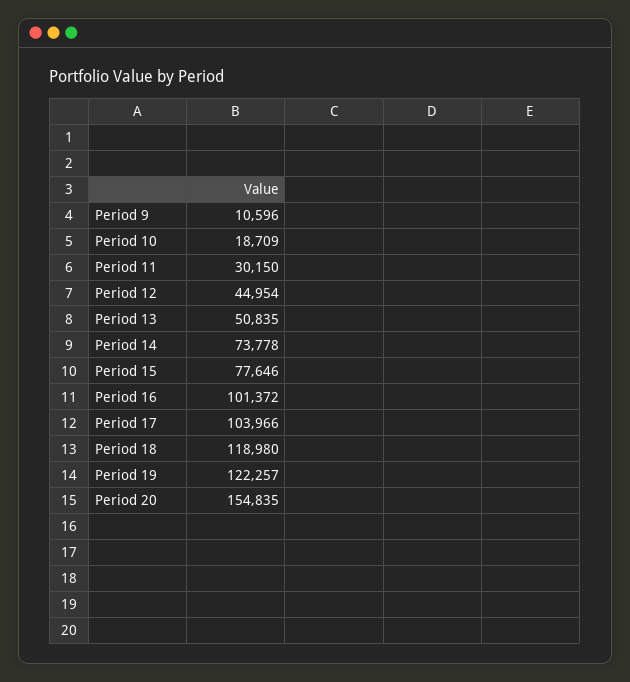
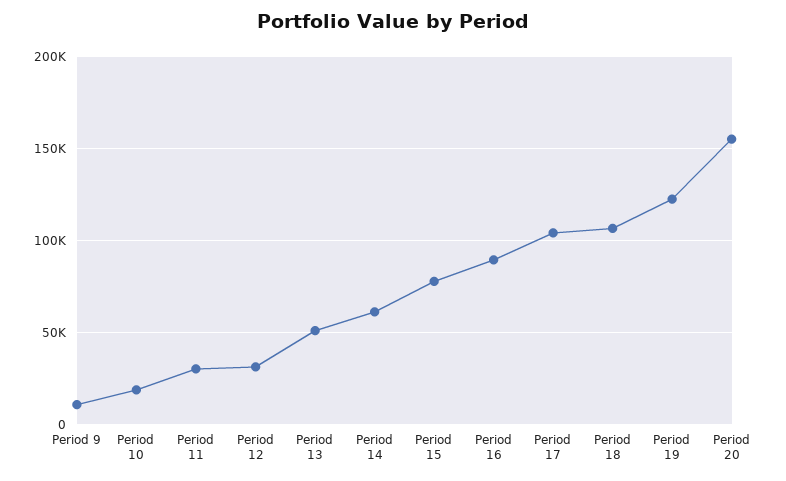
Period 12: 44954 -> 30000
Period 14: 73778 -> 60000
Period 16: 101372 -> 90000
Period 18: 118980 -> 105000

